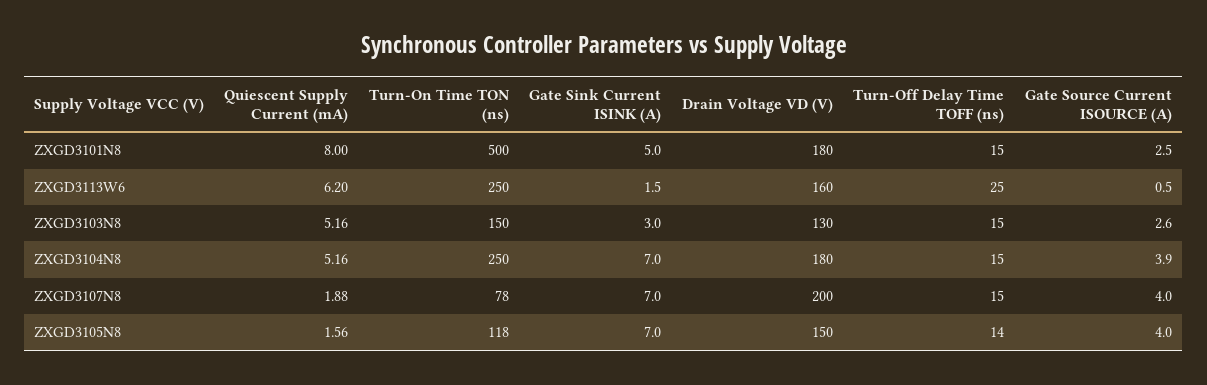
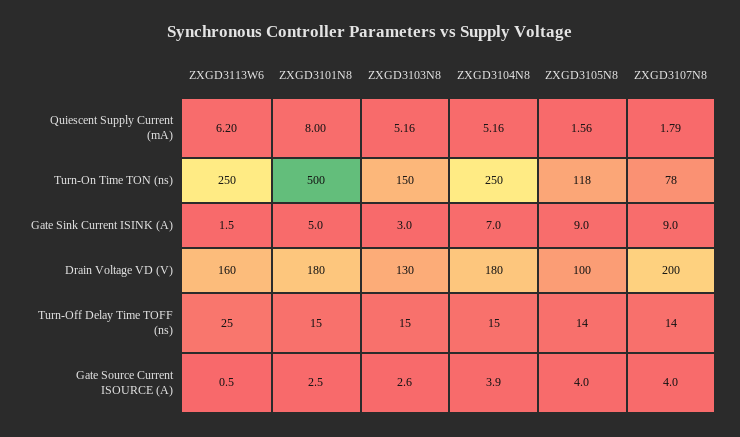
Quiescent Supply Current (mA), ZXGD3107N8: 1.88 -> 1.79
Gate Sink Current ISINK (A), ZXGD3107N8: 7 -> 9
Turn-Off Delay Time TOFF (ns), ZXGD3107N8: 15 -> 14
Gate Sink Current ISINK (A), ZXGD3105N8: 7 -> 9
Drain Voltage VD (V), ZXGD3105N8: 150 -> 100

